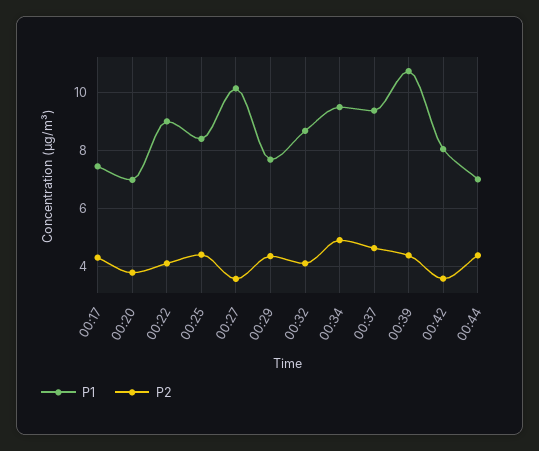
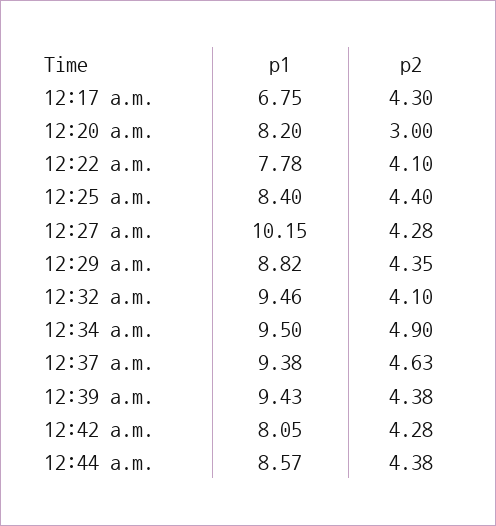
P1, 00:17: 7.5 -> 6.75
P1, 00:20: 7 -> 8.2
P2, 00:20: 3.75 -> 3
P1, 00:22: 9 -> 7.78
P2, 00:27: 3.5 -> 4.28
P1, 00:29: 7.75 -> 8.82
P1, 00:32: 8.75 -> 9.46
P1, 00:39: 10.75 -> 9.43
P2, 00:42: 3.5 -> 4.28
P1, 00:44: 7 -> 8.57

